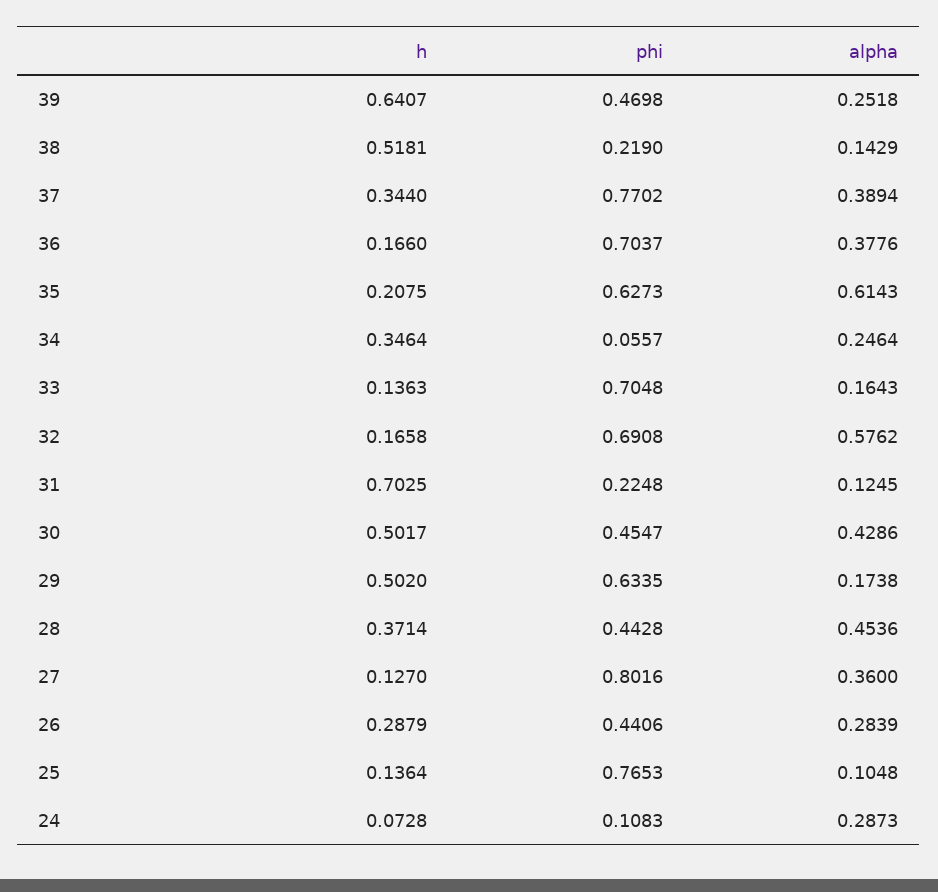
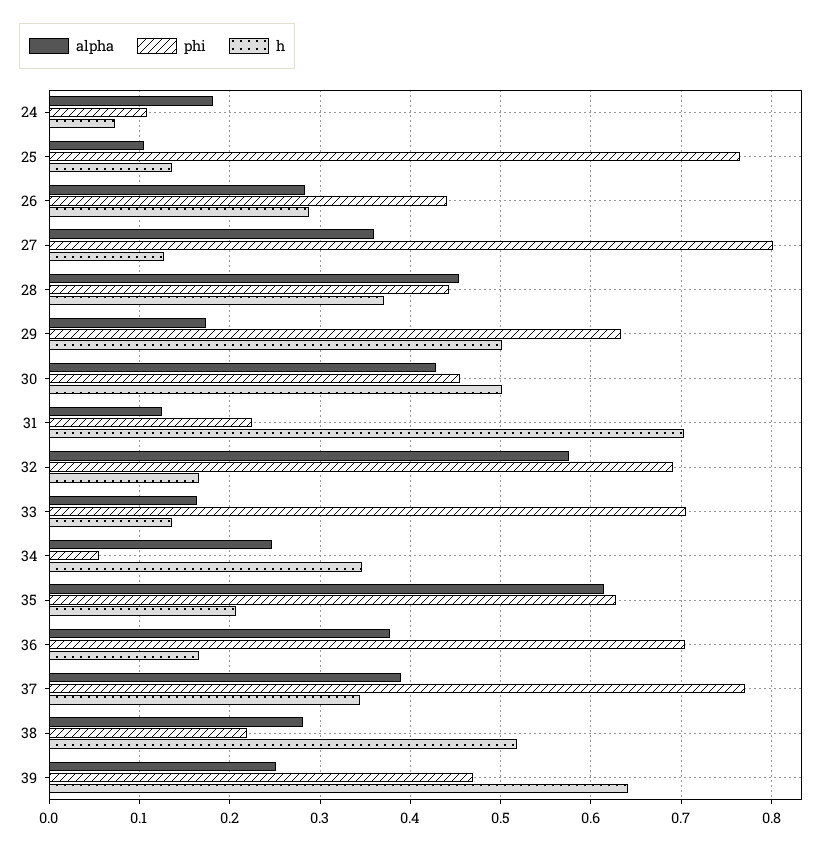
alpha, 38: 0.1429 -> 0.28
alpha, 24: 0.2873 -> 0.18

